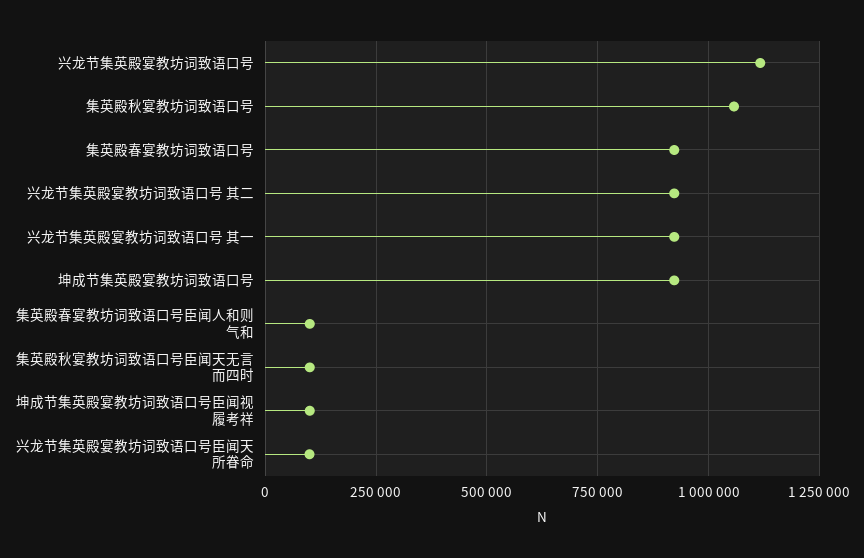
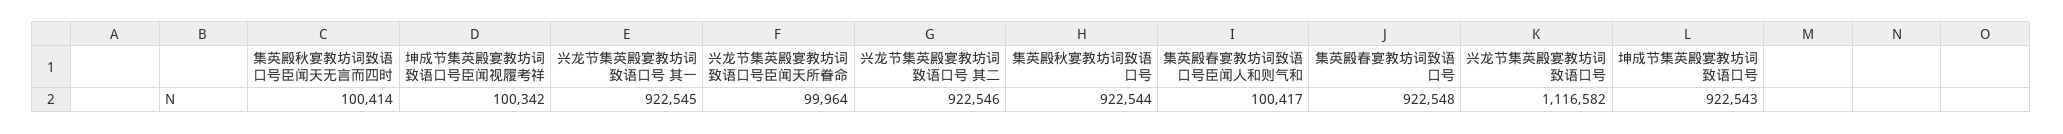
集英殿秋宴教坊词致语口号: 1050000 -> 922544

